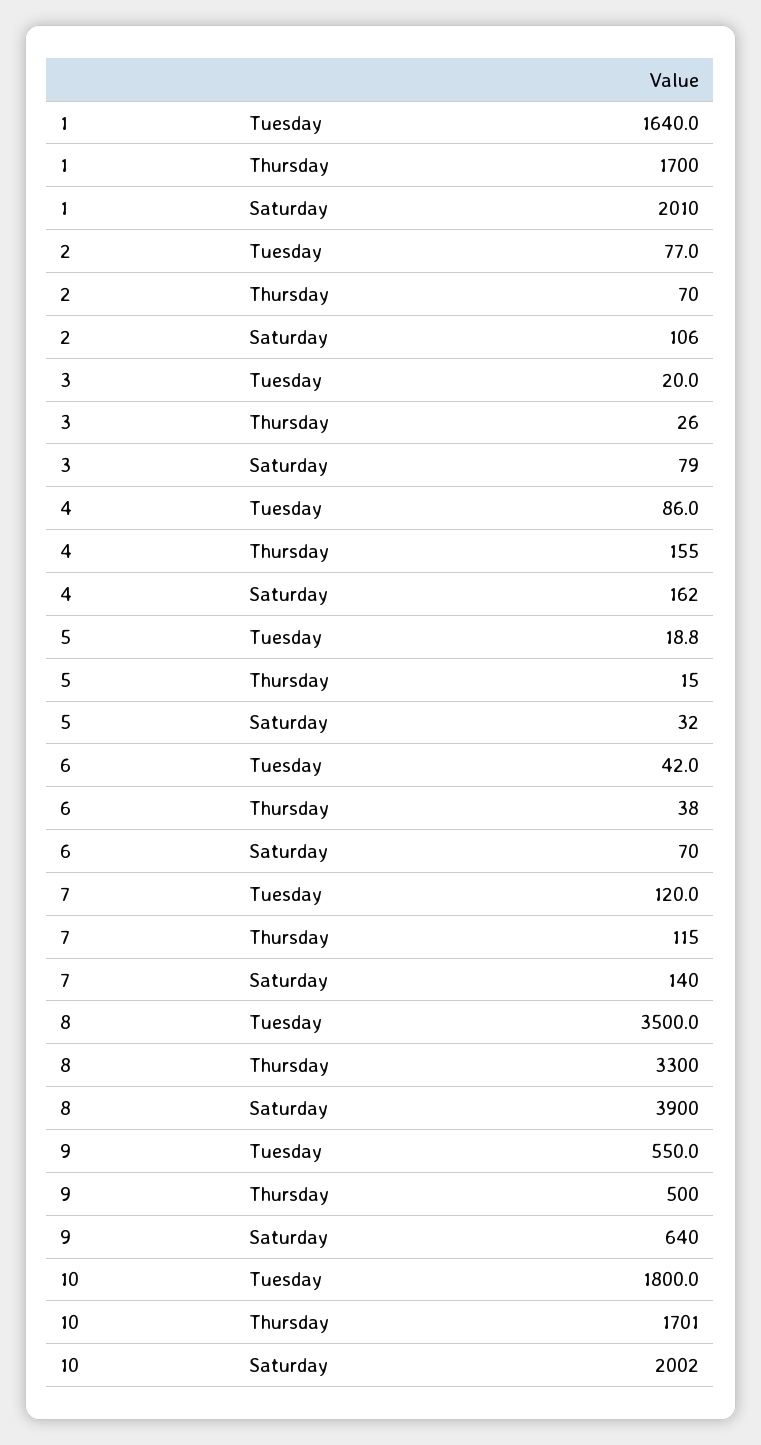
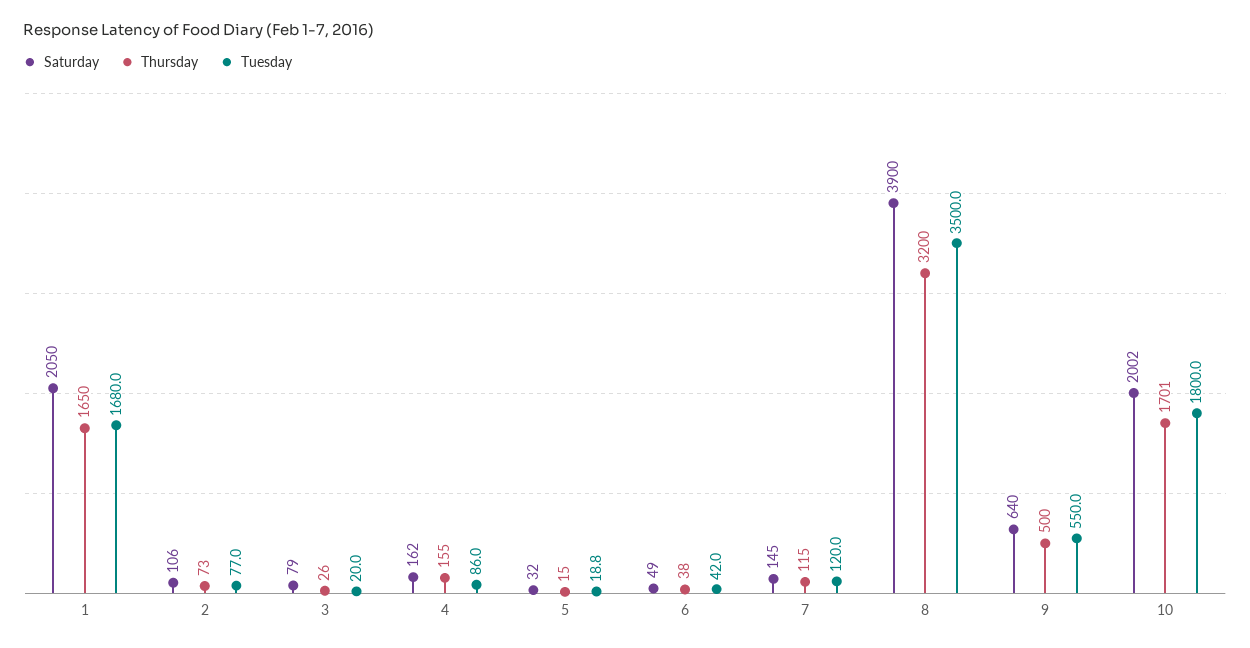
Tuesday, 1: 1640 -> 1680
Thursday, 1: 1700 -> 1650
Saturday, 1: 2010 -> 2050
Thursday, 2: 70 -> 73
Saturday, 6: 70 -> 49
Saturday, 7: 140 -> 145
Thursday, 8: 3300 -> 3200

